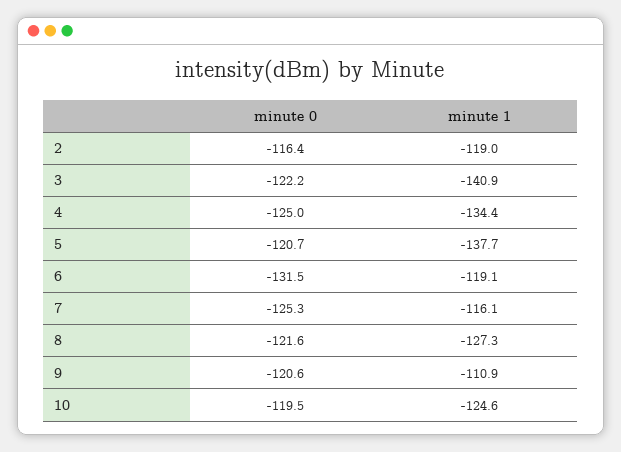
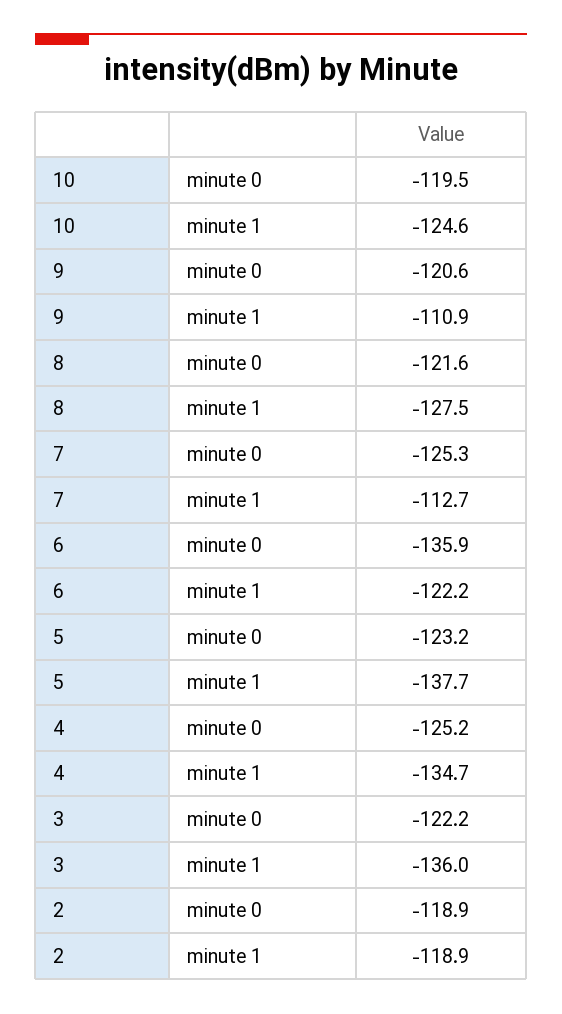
minute 0, 2: -116.4 -> -118.9
minute 1, 2: -119 -> -118.9
minute 1, 3: -140.9 -> -136
minute 0, 4: -125 -> -125.2
minute 1, 4: -134.4 -> -134.7
minute 0, 5: -120.7 -> -123.2
minute 0, 6: -131.5 -> -135.9
minute 1, 6: -119.1 -> -122.2
minute 1, 7: -116.1 -> -112.7
minute 1, 8: -127.3 -> -127.5

